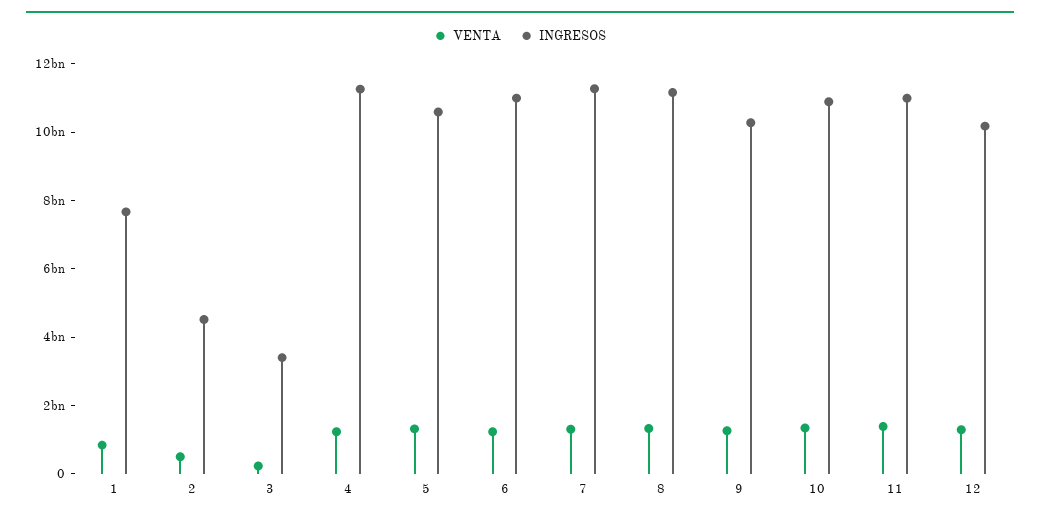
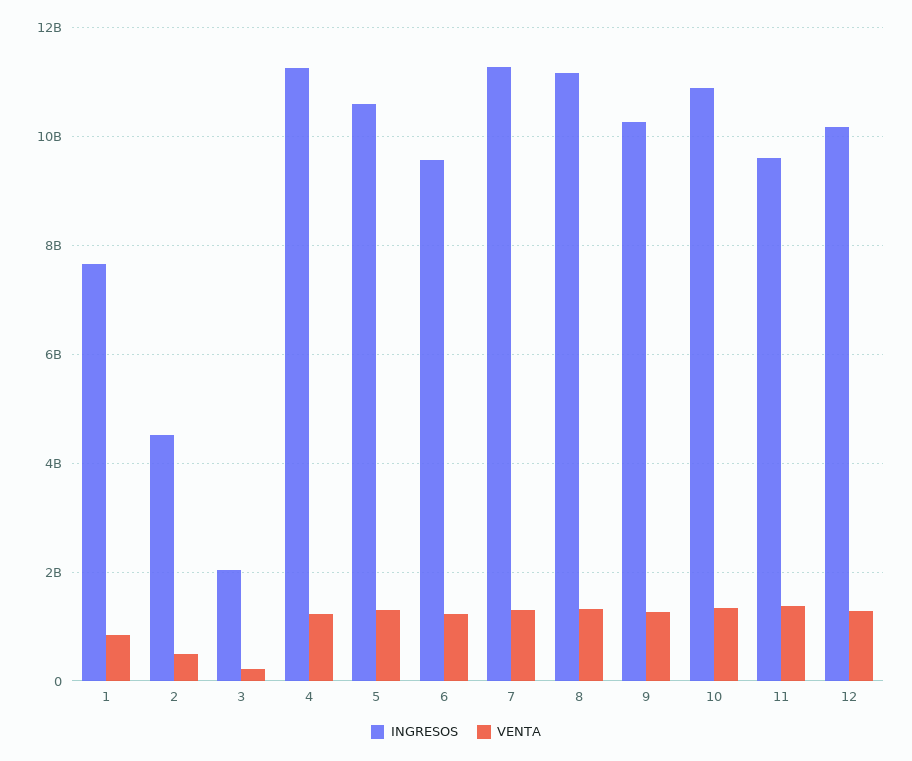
INGRESOS, 3: 3500000000 -> 2000000000
INGRESOS, 6: 11000000000 -> 9600000000
INGRESOS, 11: 11000000000 -> 9600000000

